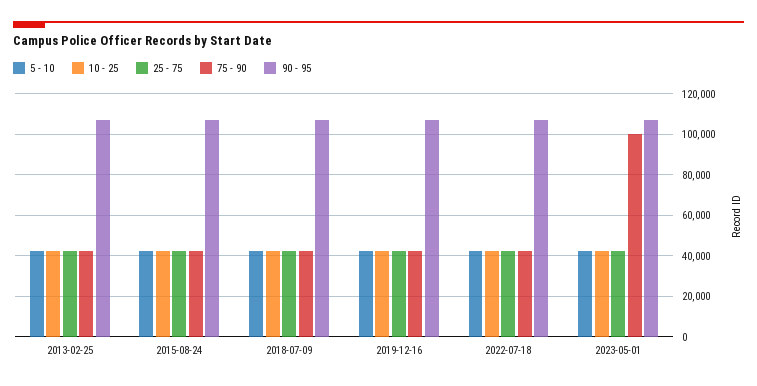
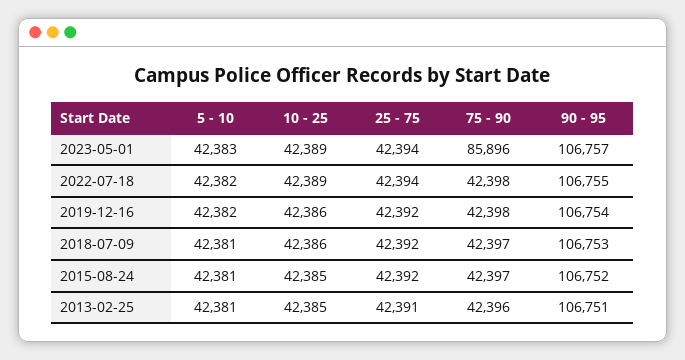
75 - 90, 2023-05-01: 100000 -> 85896

